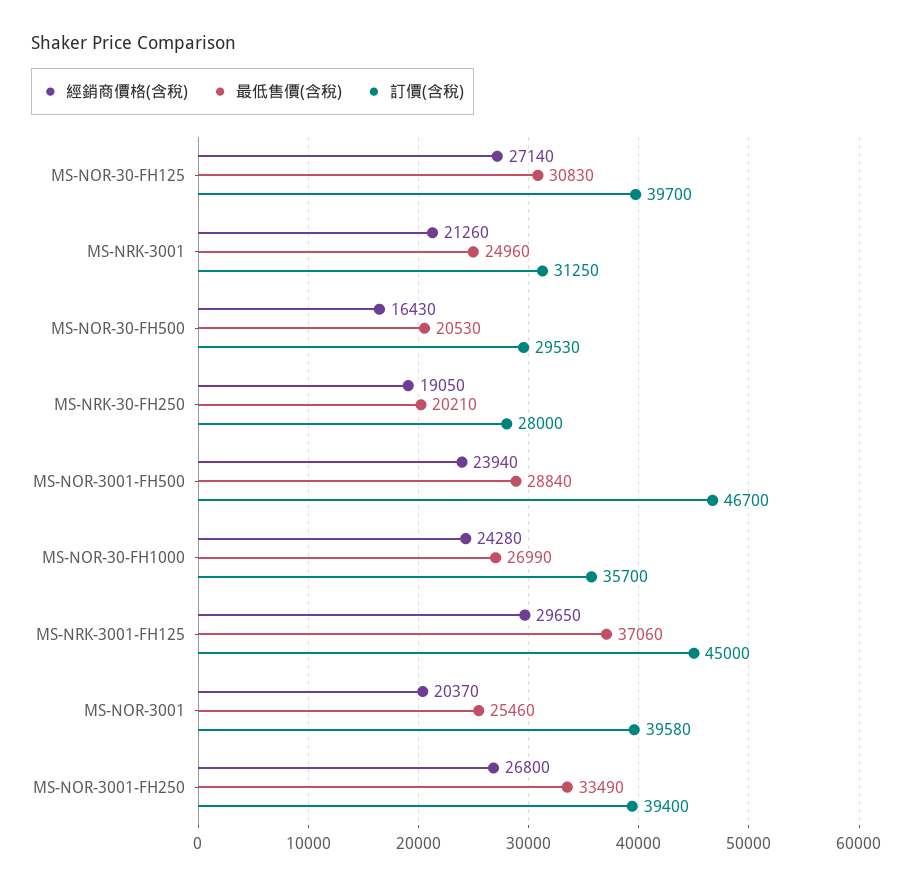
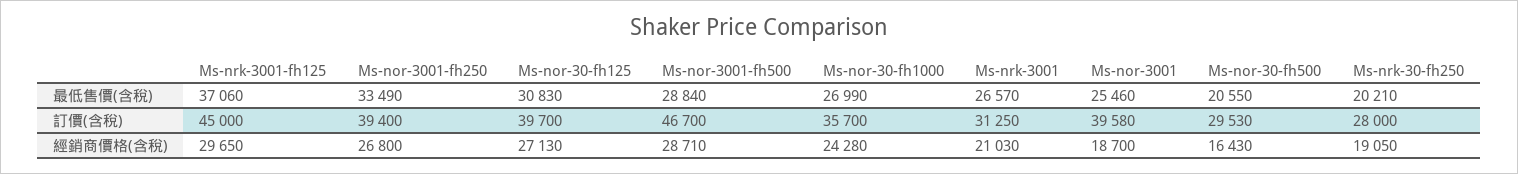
經銷商價格(含稅), MS-NOR-30-FH125: 27140 -> 27130
經銷商價格(含稅), MS-NRK-3001: 21260 -> 21030
最低售價(含稅), MS-NRK-3001: 24960 -> 26570
最低售價(含稅), MS-NOR-30-FH500: 20530 -> 20550
經銷商價格(含稅), MS-NOR-3001-FH500: 23940 -> 28710
經銷商價格(含稅), MS-NOR-3001: 20370 -> 18700

